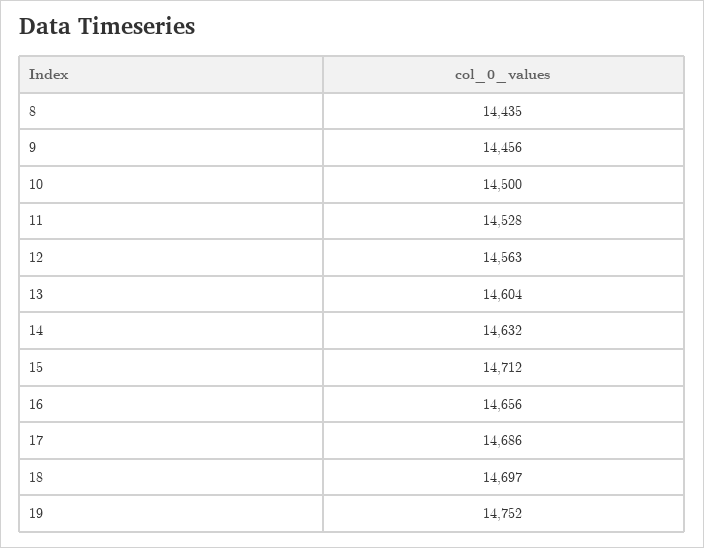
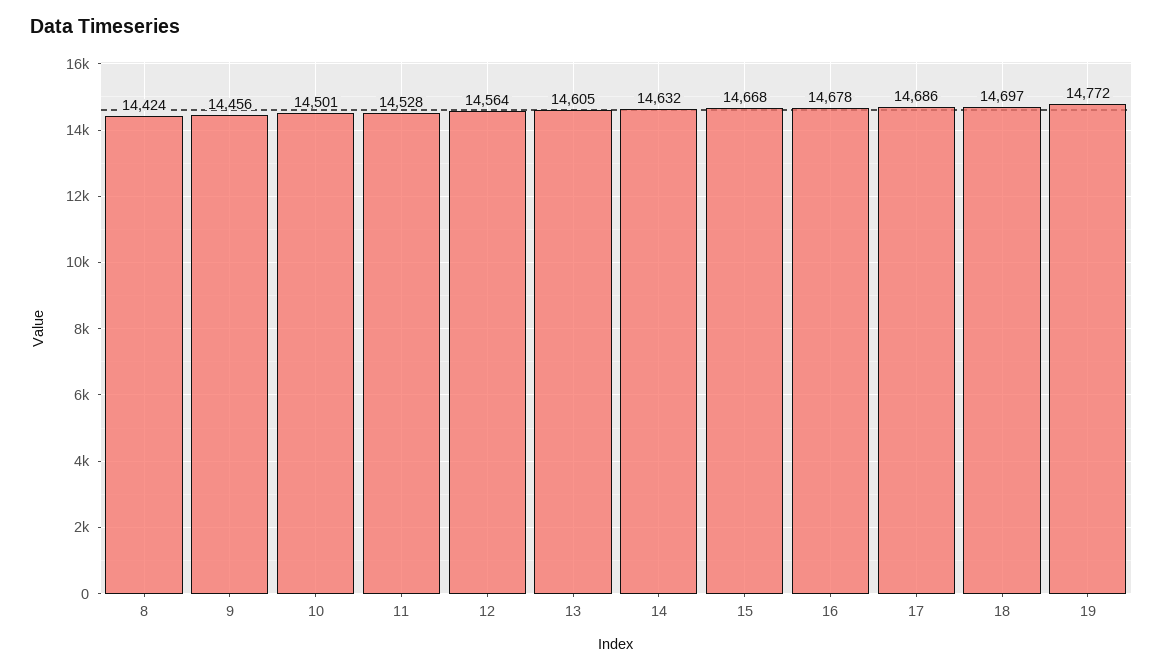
8: 14435 -> 14424
10: 14500 -> 14501
12: 14563 -> 14564
13: 14604 -> 14605
15: 14712 -> 14668
16: 14656 -> 14678
19: 14752 -> 14772

